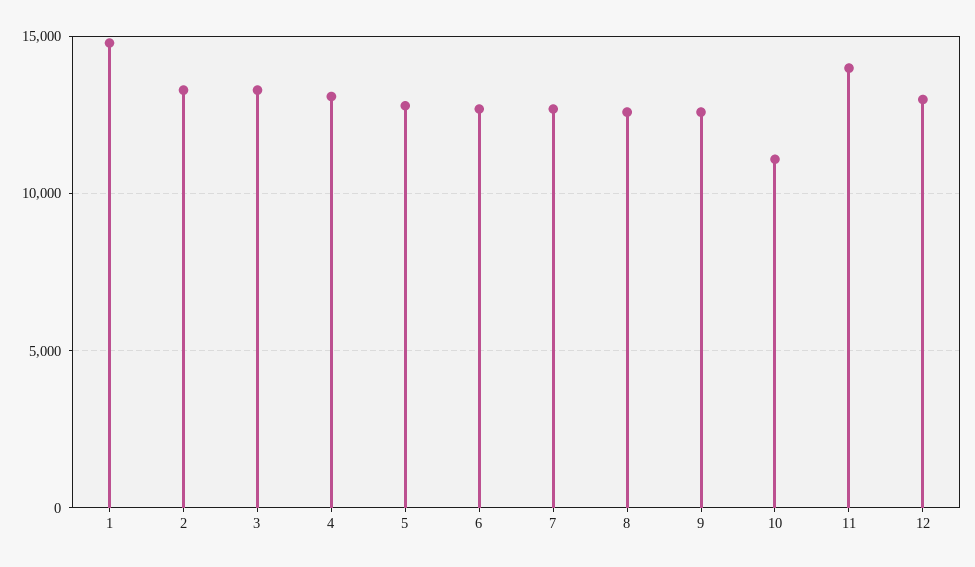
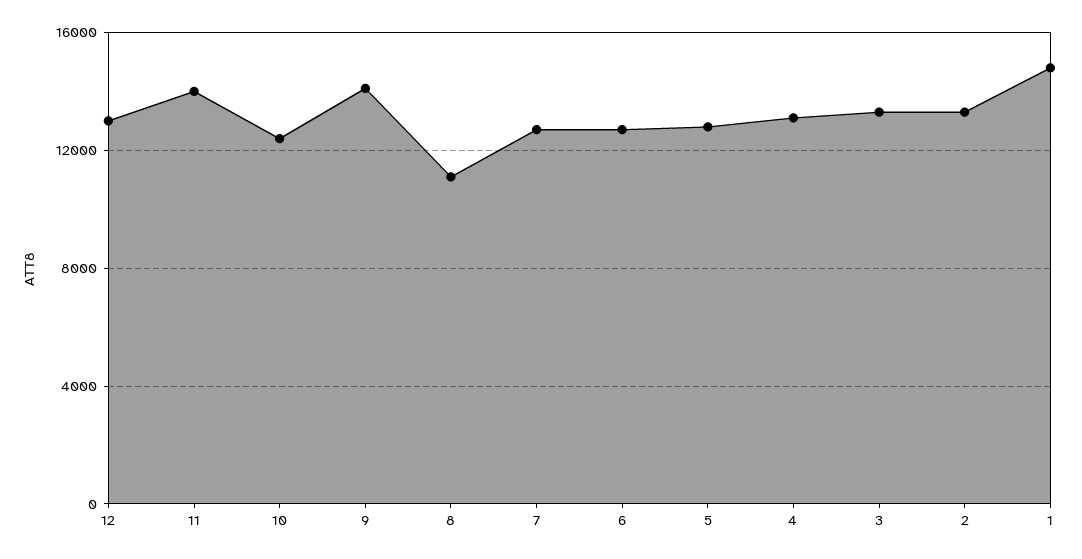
8: 12500 -> 11000
9: 12500 -> 14000
10: 11000 -> 12500

